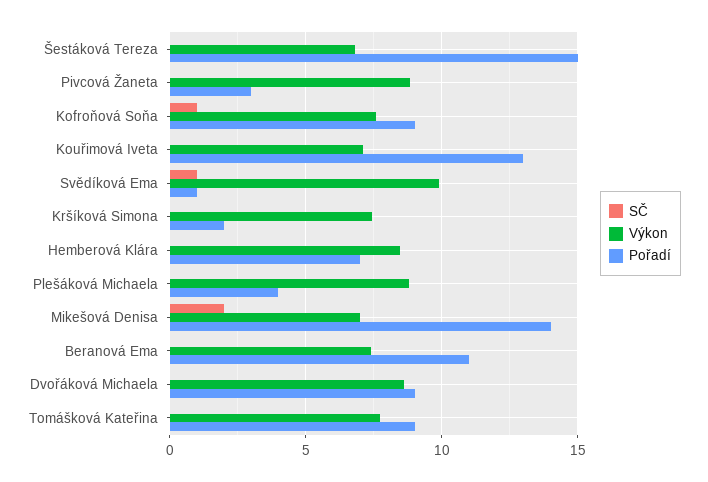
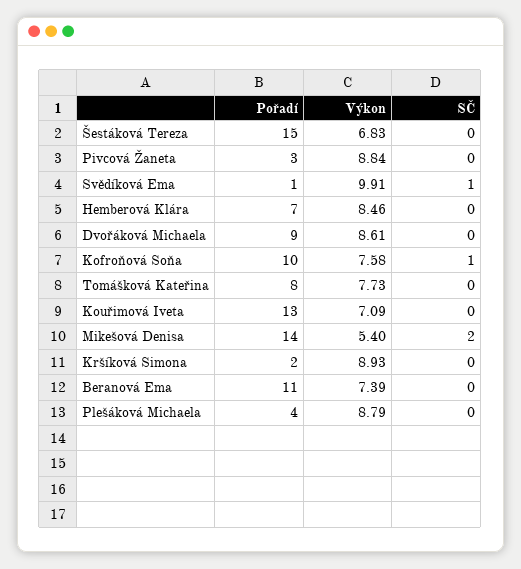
Pořadí, Kofroňová Soňa: 9 -> 10
Výkon, Kršíková Simona: 7.5 -> 8.93
Výkon, Mikešová Denisa: 7 -> 5.4
Pořadí, Tomášková Kateřina: 9 -> 8

